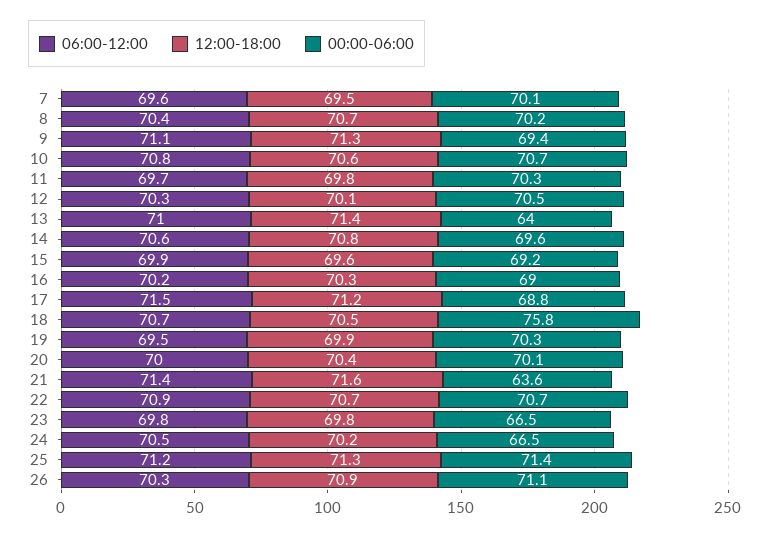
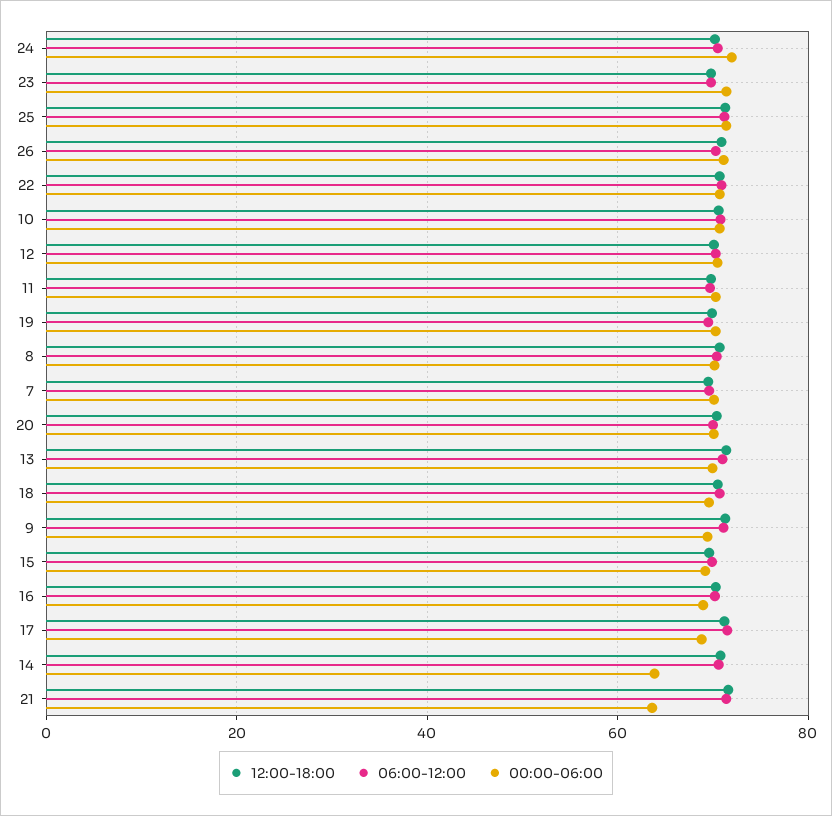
00:00-06:00, 13: 64 -> 70
00:00-06:00, 14: 69.6 -> 64
00:00-06:00, 18: 75.8 -> 70
00:00-06:00, 23: 66.5 -> 72
00:00-06:00, 24: 66.5 -> 72

